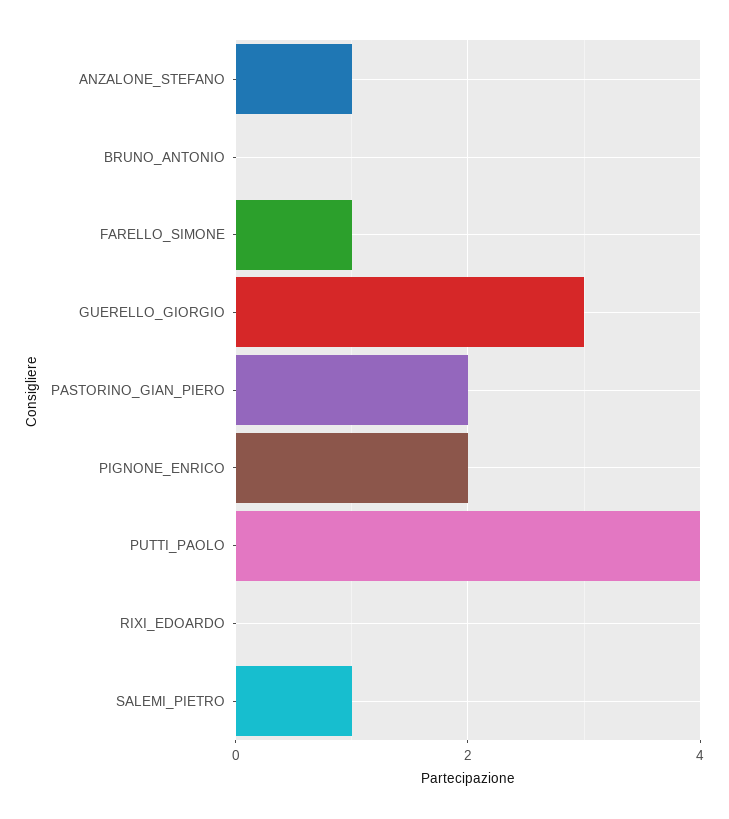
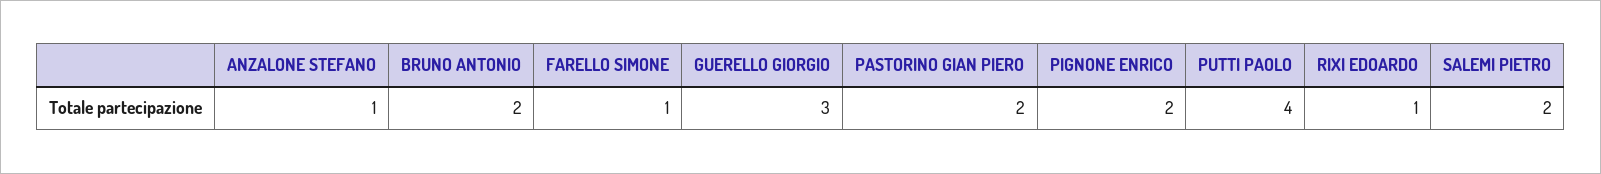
BRUNO_ANTONIO: 0 -> 2
RIXI_EDOARDO: 0 -> 1
SALEMI_PIETRO: 1 -> 2

